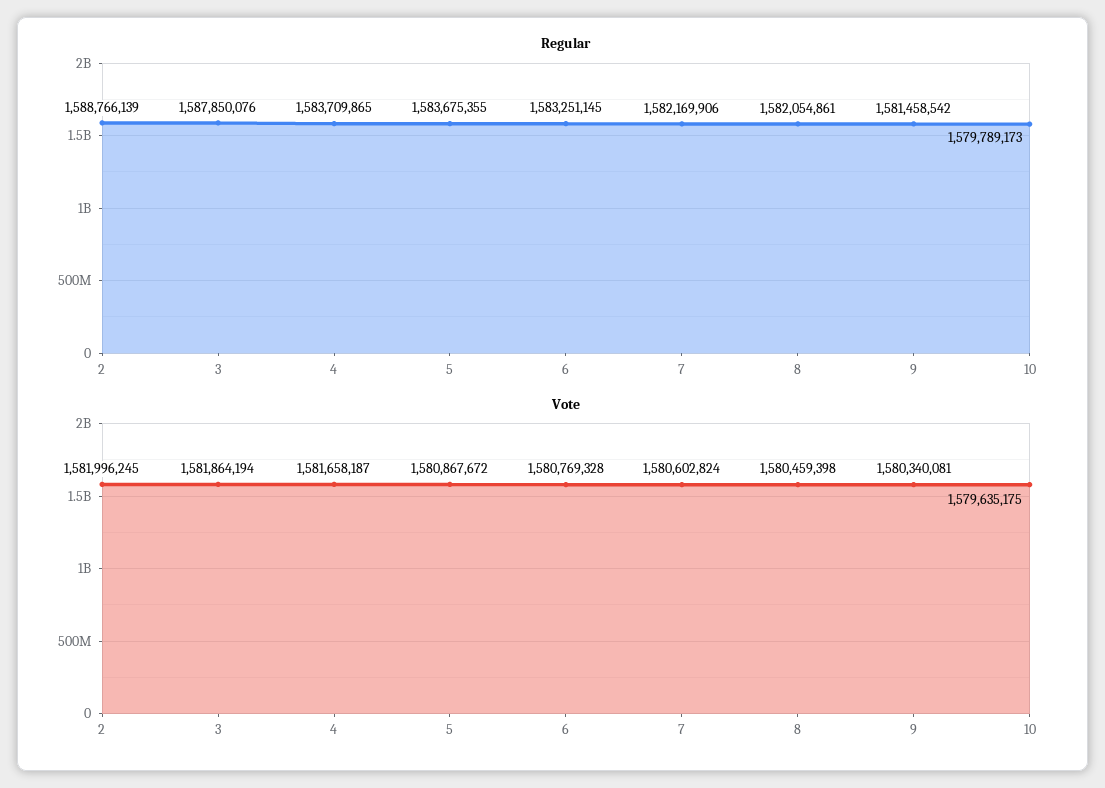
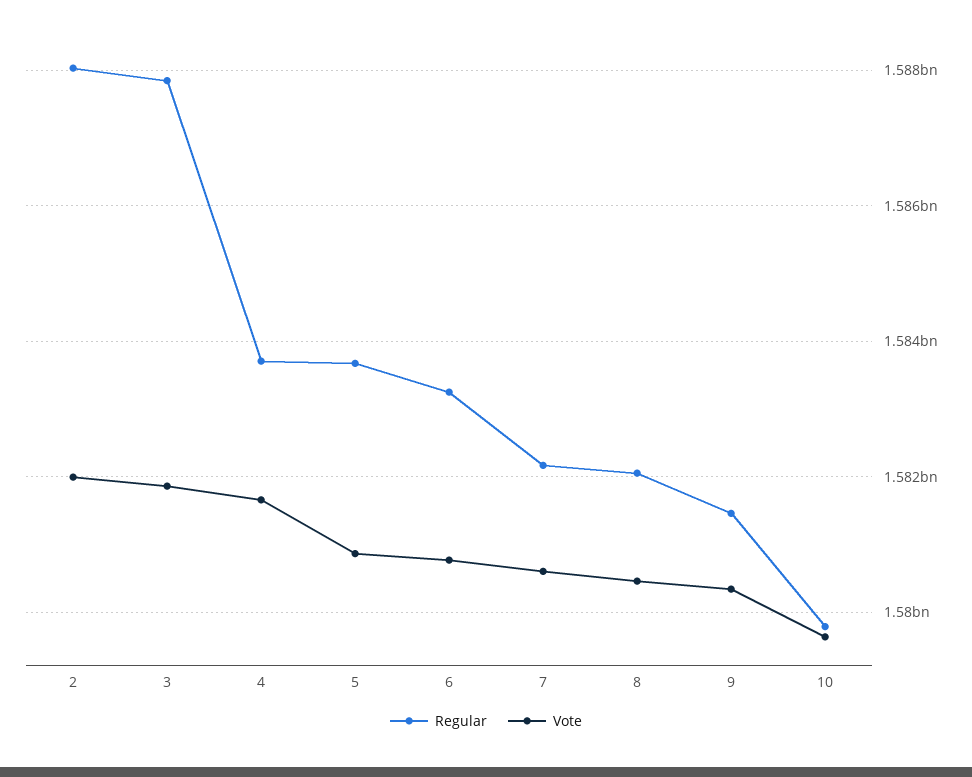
Regular, 2: 1588766139 -> 1588000000

